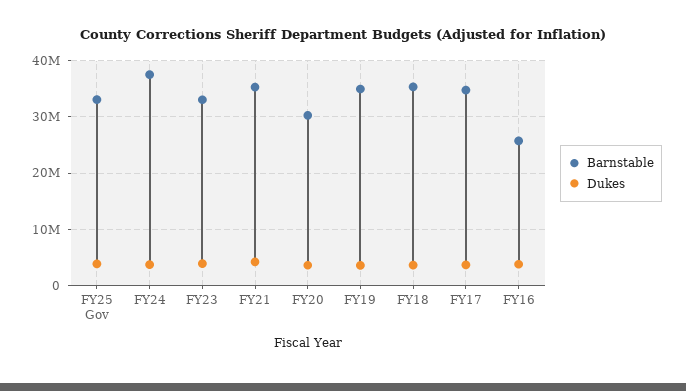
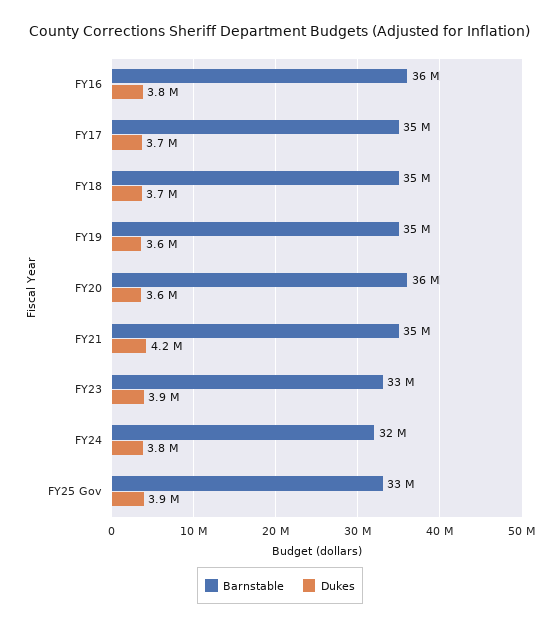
Barnstable, FY24: 38000000 -> 32000000
Barnstable, FY20: 30000000 -> 36000000
Barnstable, FY16: 26000000 -> 36000000

